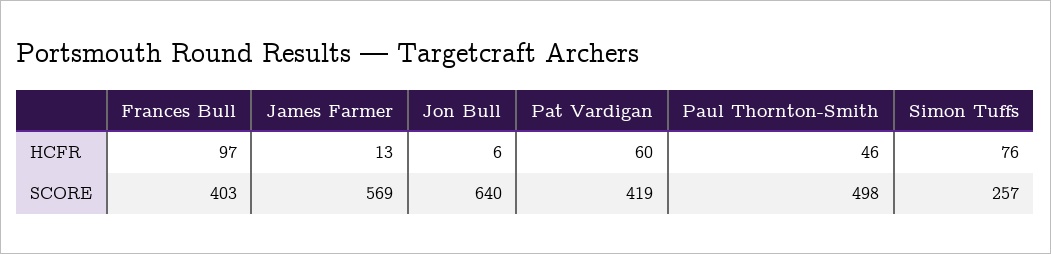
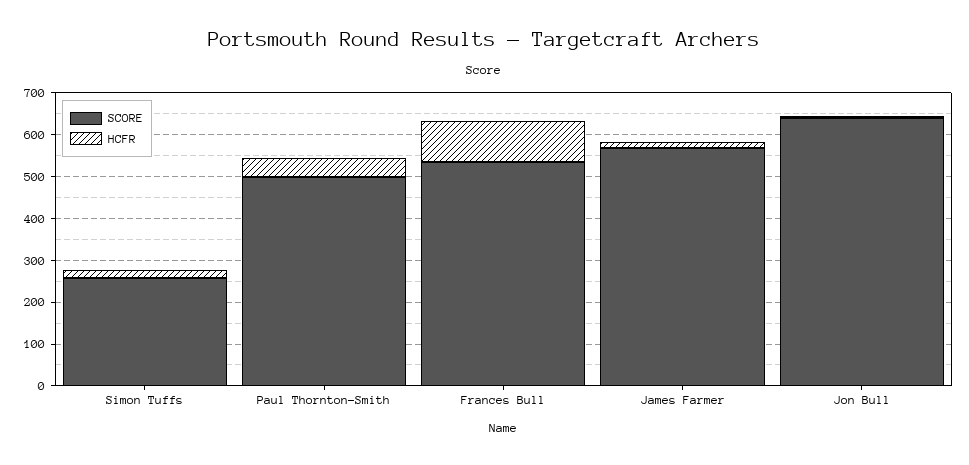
HCFR, Pat Vardigan: 60 -> none
HCFR, Simon Tuffs: 76 -> 20
SCORE, Frances Bull: 403 -> 540
SCORE, Pat Vardigan: 419 -> none

